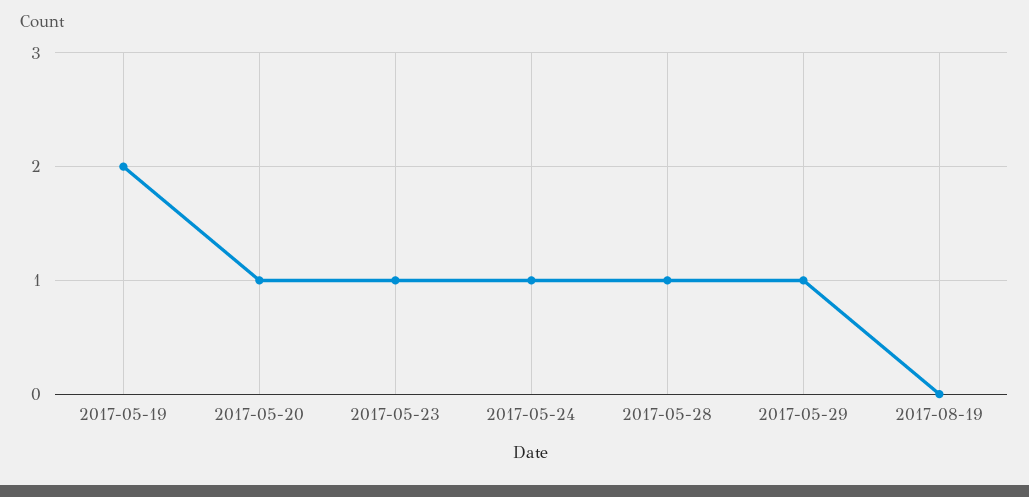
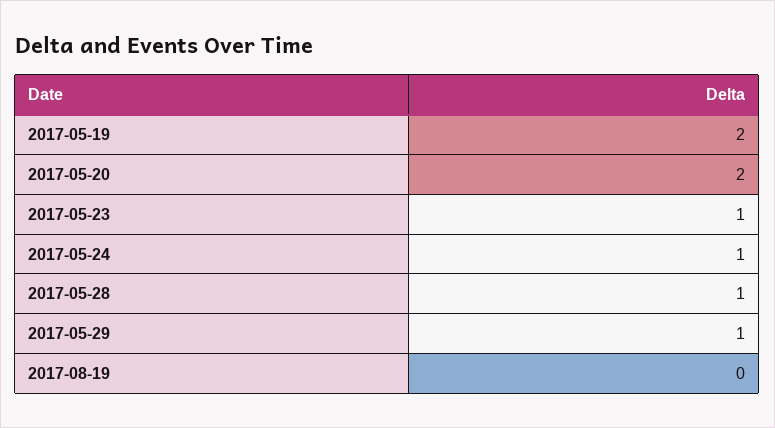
2017-05-20: 1 -> 2

